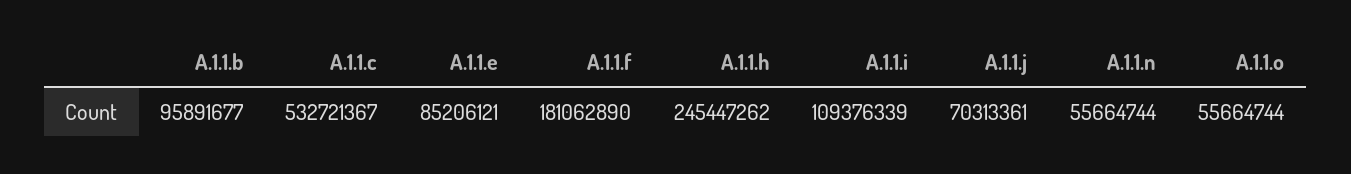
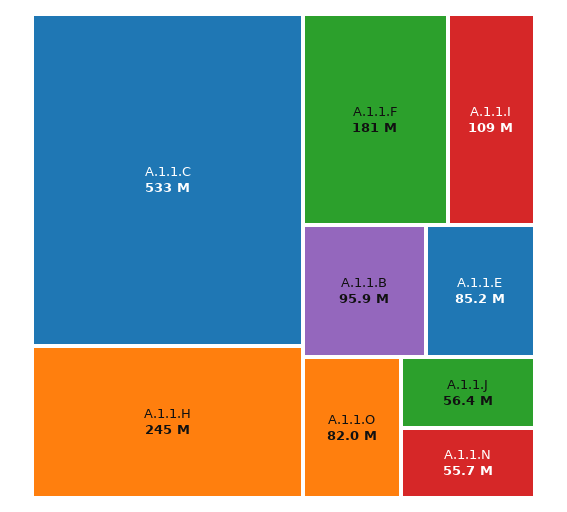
A.1.1.j: 70313361 -> 56400000
A.1.1.o: 55664744 -> 82000000

